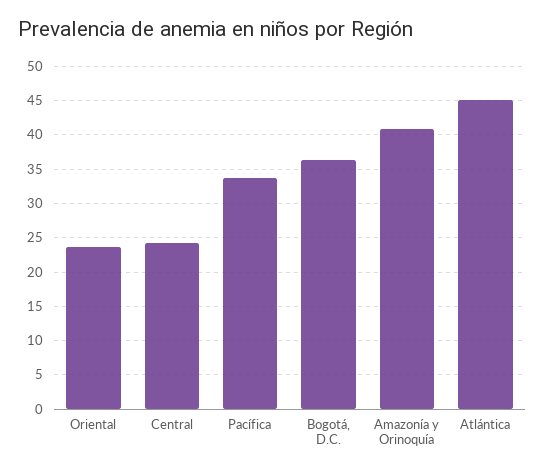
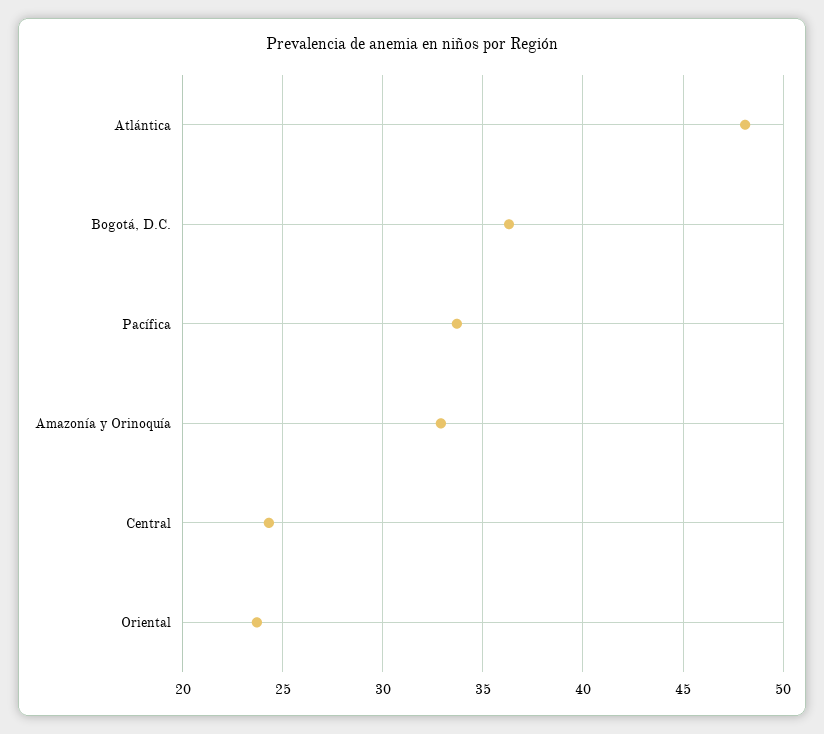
Amazonía y Orinoquía: 41 -> 33
Atlántica: 45 -> 48

